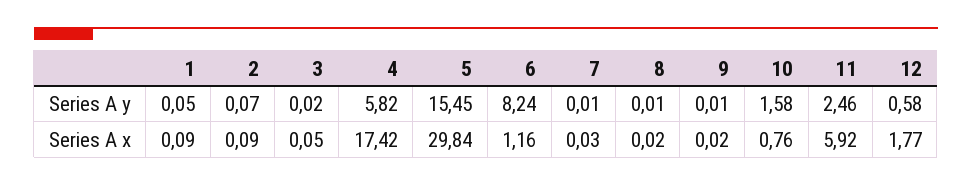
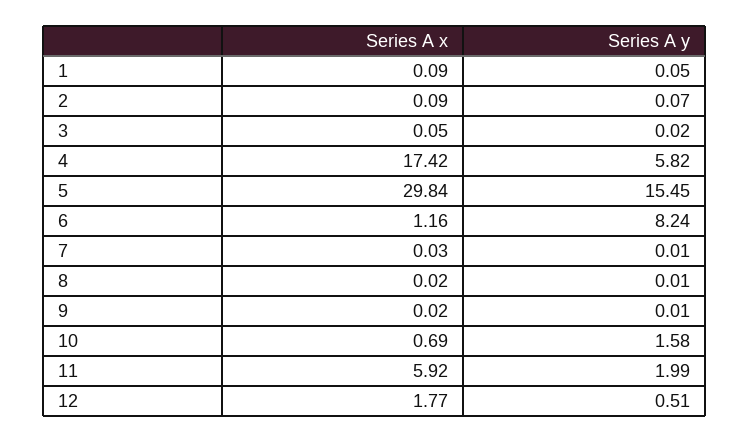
11, Series A y: 2.46 -> 1.99
12, Series A y: 0.58 -> 0.51
10, Series A x: 0.76 -> 0.69

